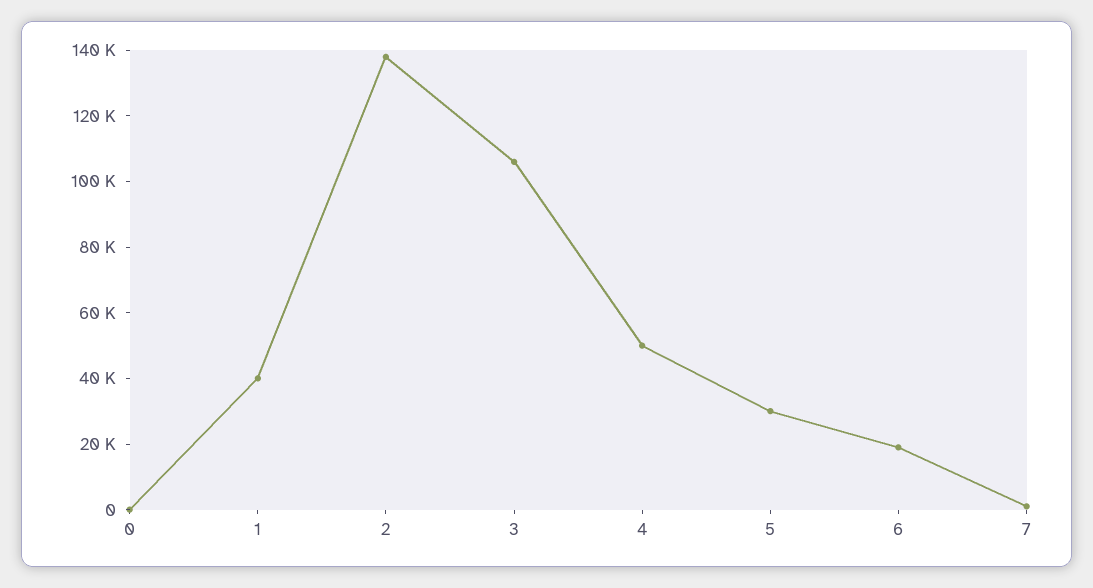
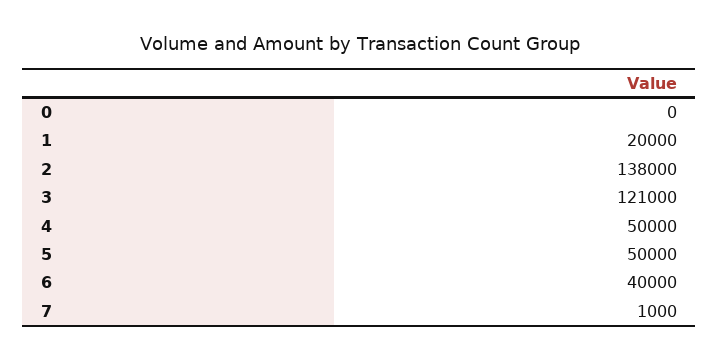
1: 40000 -> 20000
3: 105000 -> 121000
5: 30000 -> 50000
6: 20000 -> 40000

